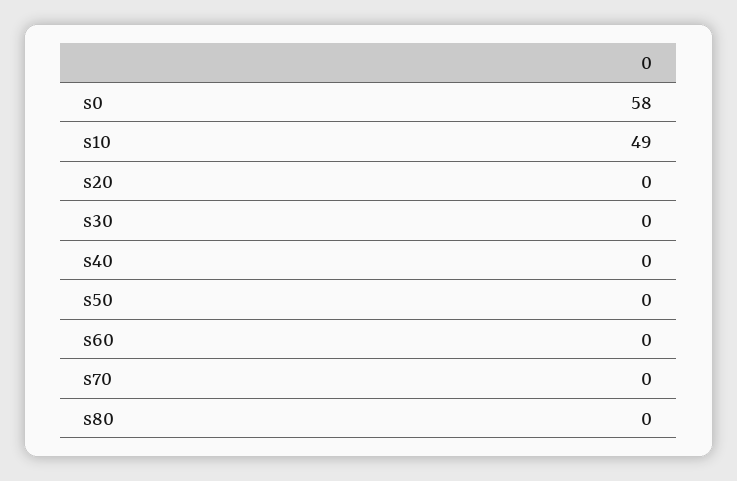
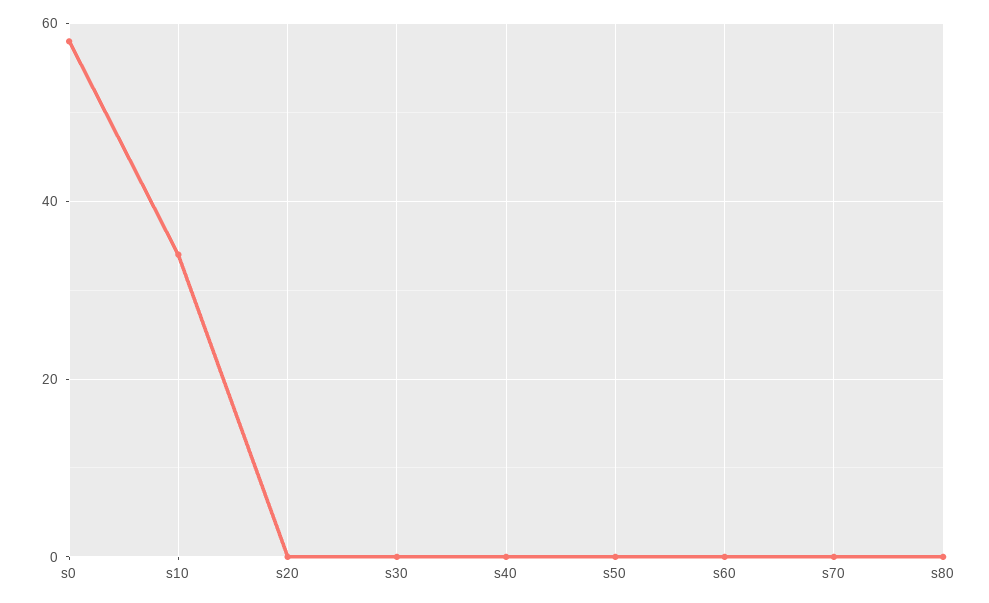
s10: 49 -> 35

